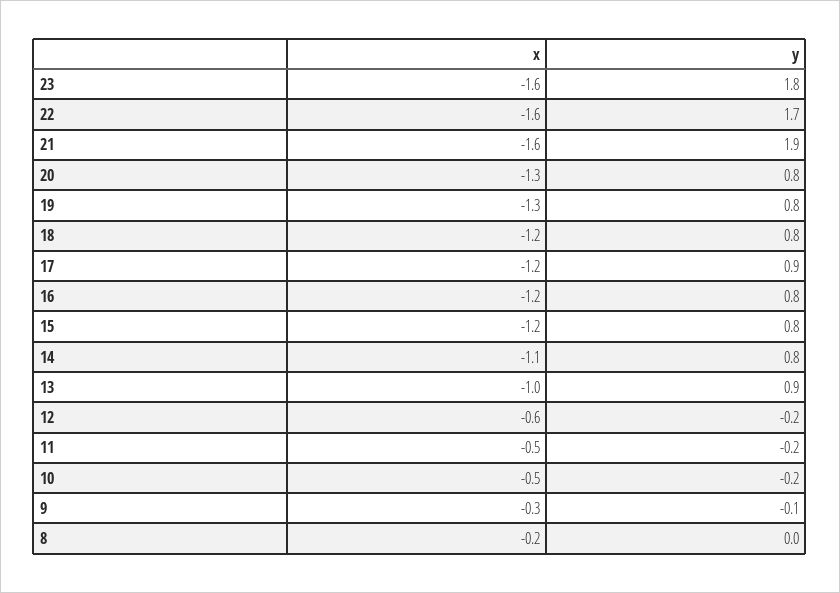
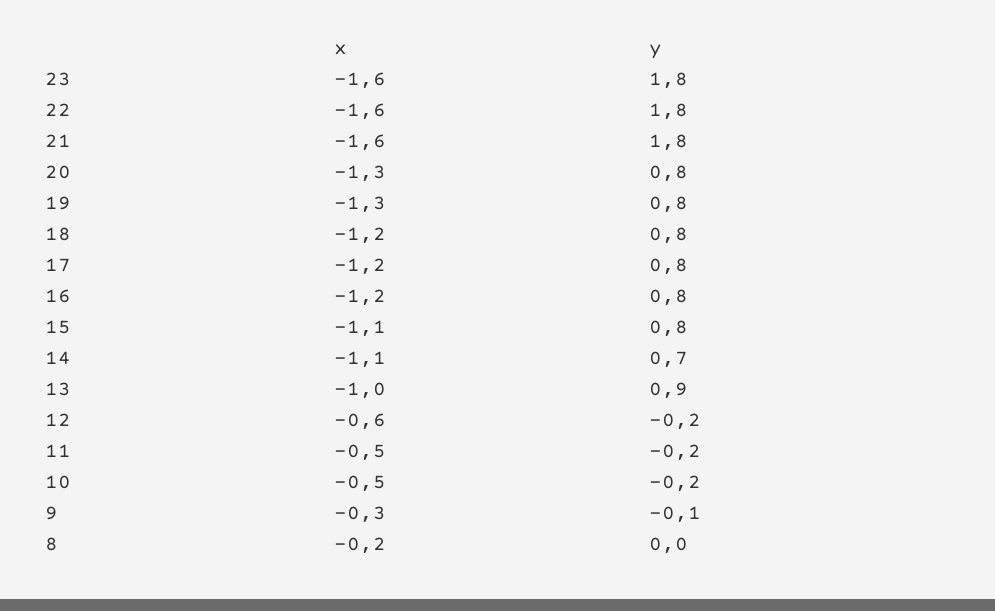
y, 22: 1.7 -> 1.8
y, 21: 1.9 -> 1.8
y, 17: 0.9 -> 0.8
x, 15: -1.2 -> -1.1
y, 14: 0.8 -> 0.7

